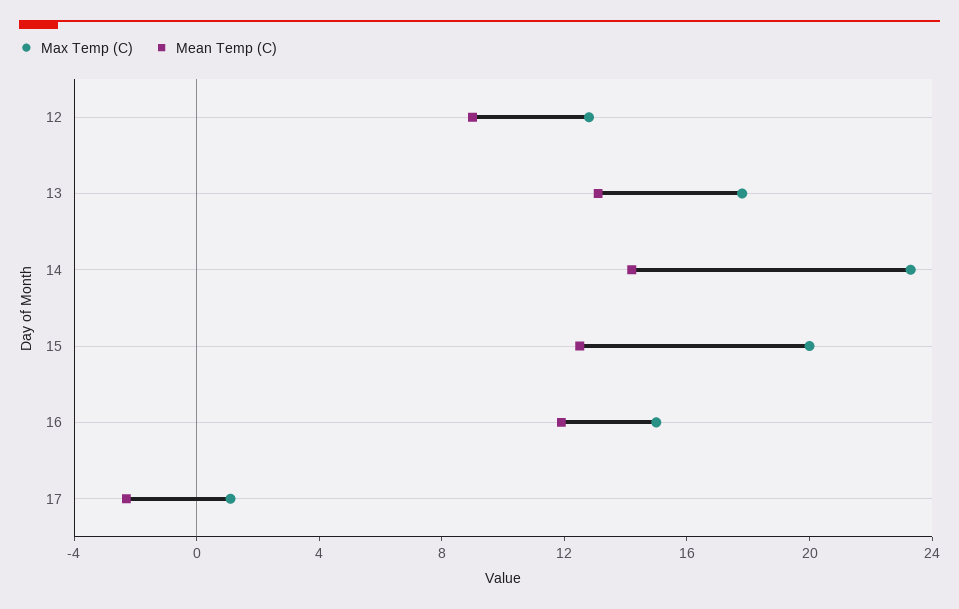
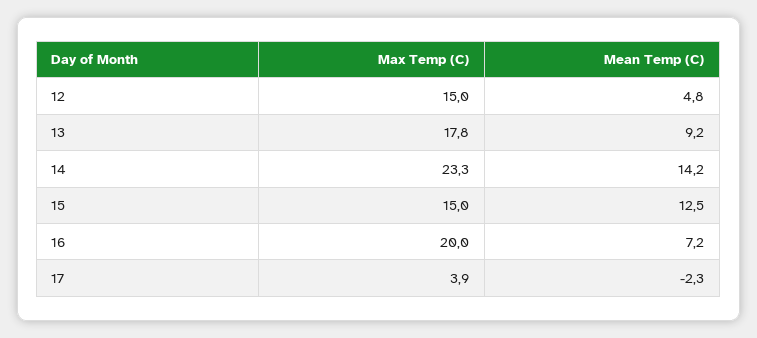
Max Temp (C), 12: 13 -> 15
Mean Temp (C), 12: 9 -> 4.8
Mean Temp (C), 13: 13 -> 9.2
Max Temp (C), 15: 20 -> 15
Max Temp (C), 16: 15 -> 20
Mean Temp (C), 16: 12 -> 7.2
Max Temp (C), 17: 1 -> 3.9

